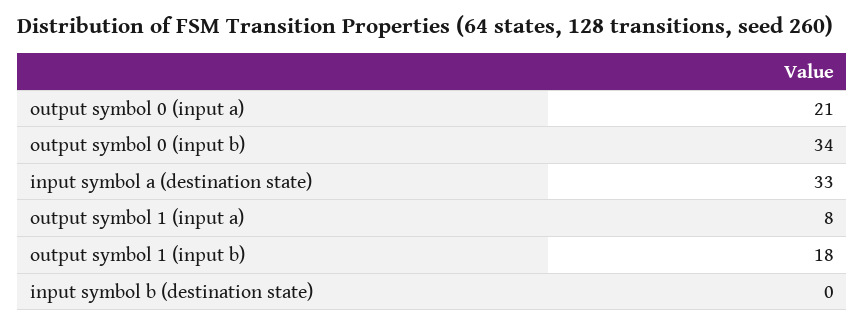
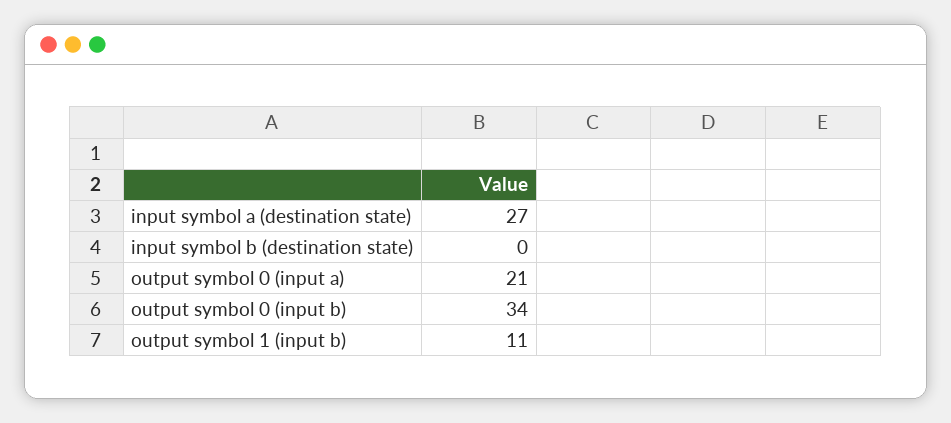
input symbol a (destination state): 33 -> 27
output symbol 1 (input a): 8 -> none
output symbol 1 (input b): 18 -> 11

